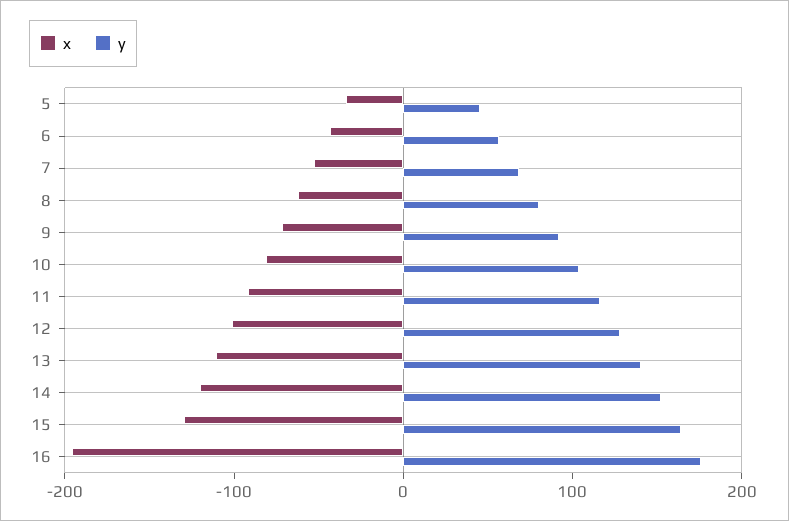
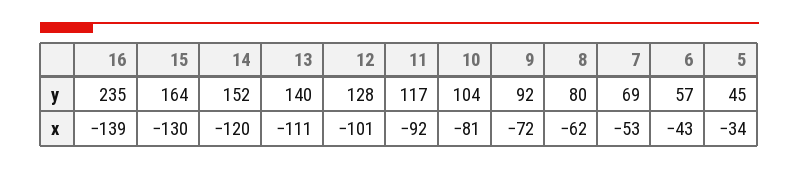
x, 16: -200 -> -139
y, 16: 180 -> 235

